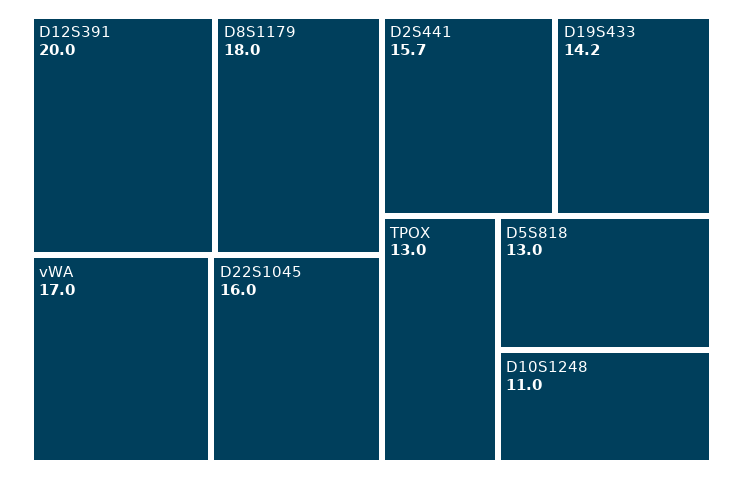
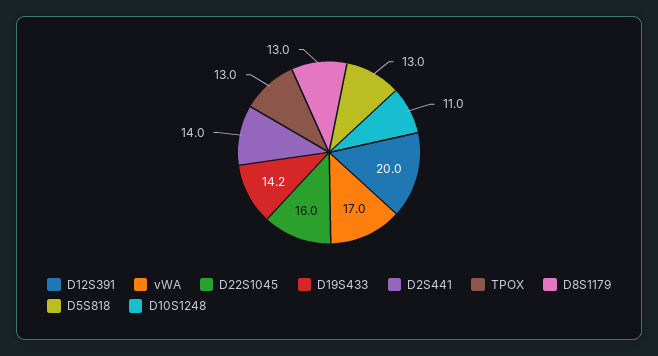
D8S1179: 18 -> 13
D2S441: 15.7 -> 14

